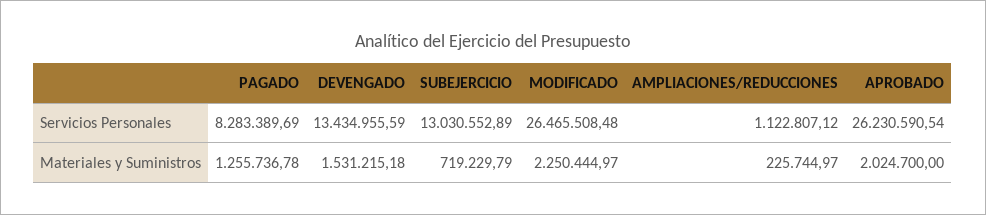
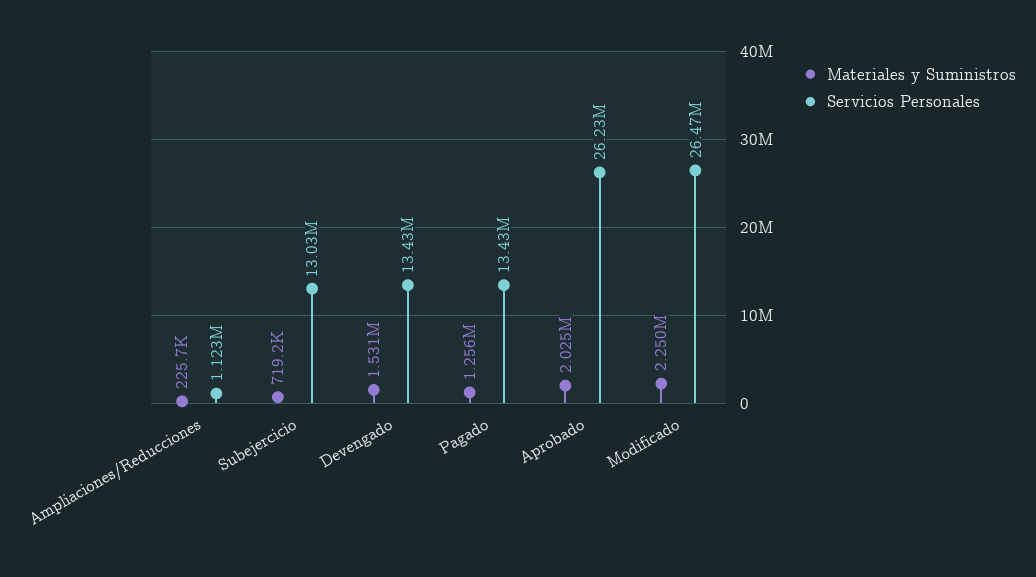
Servicios Personales, PAGADO: 8283389.69 -> 13430000

